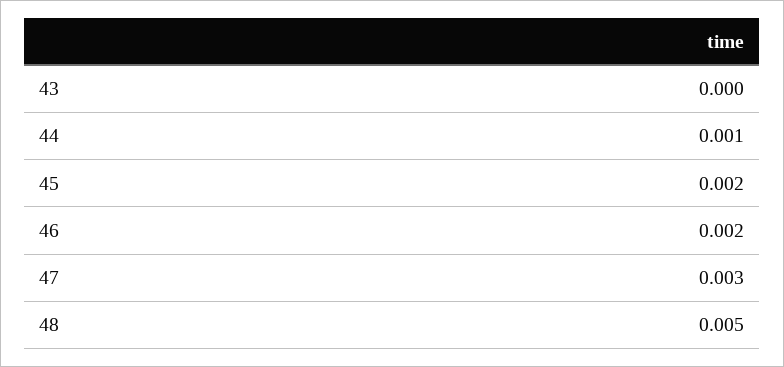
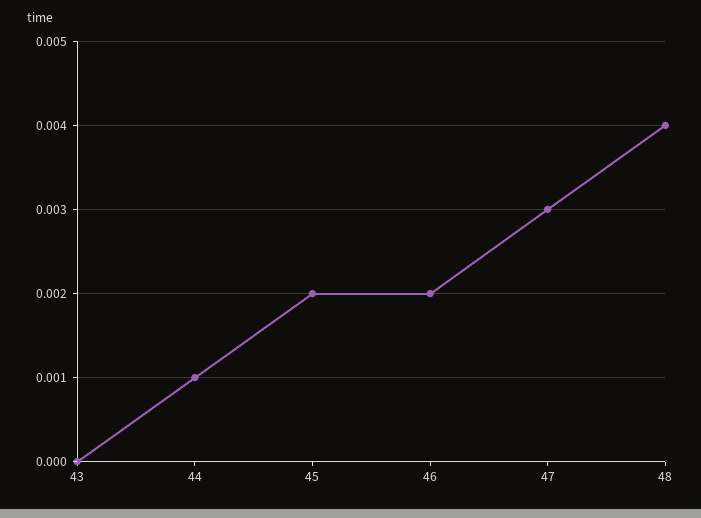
48: 0.005 -> 0.004

